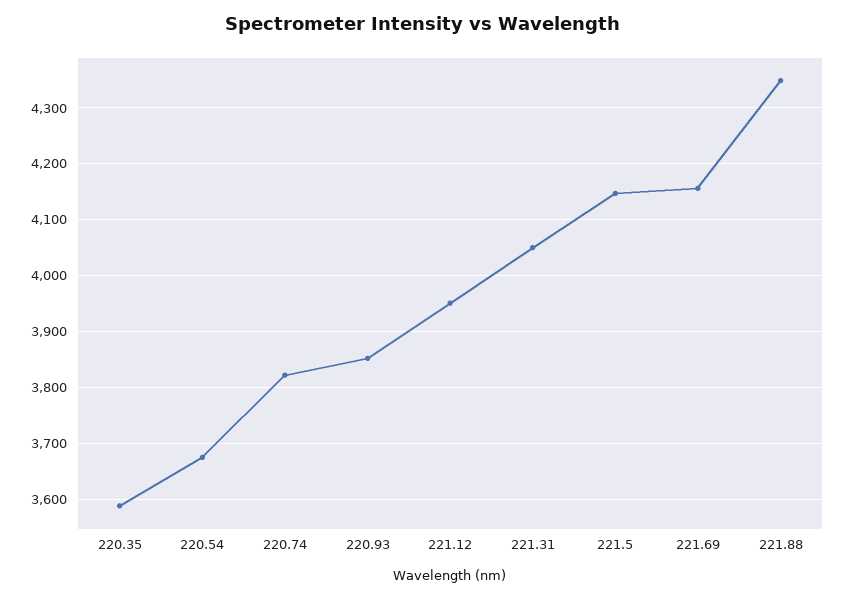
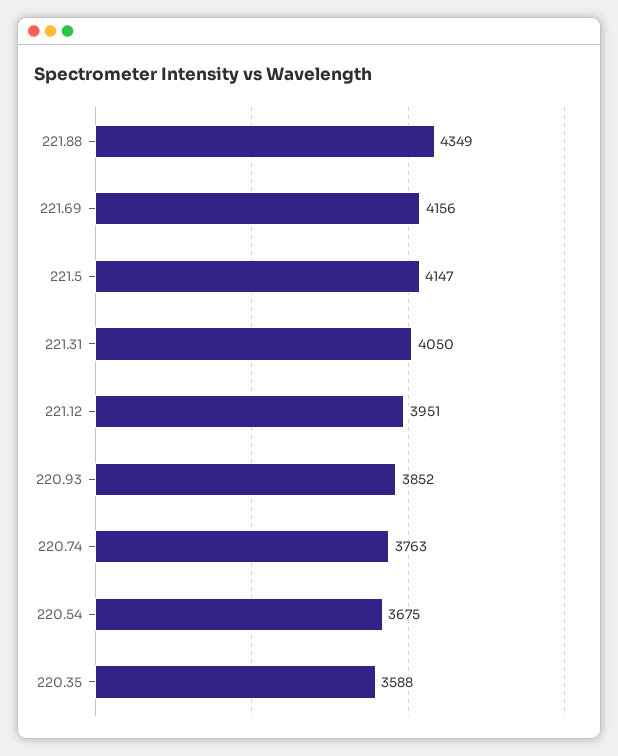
220.74: 3820 -> 3763

